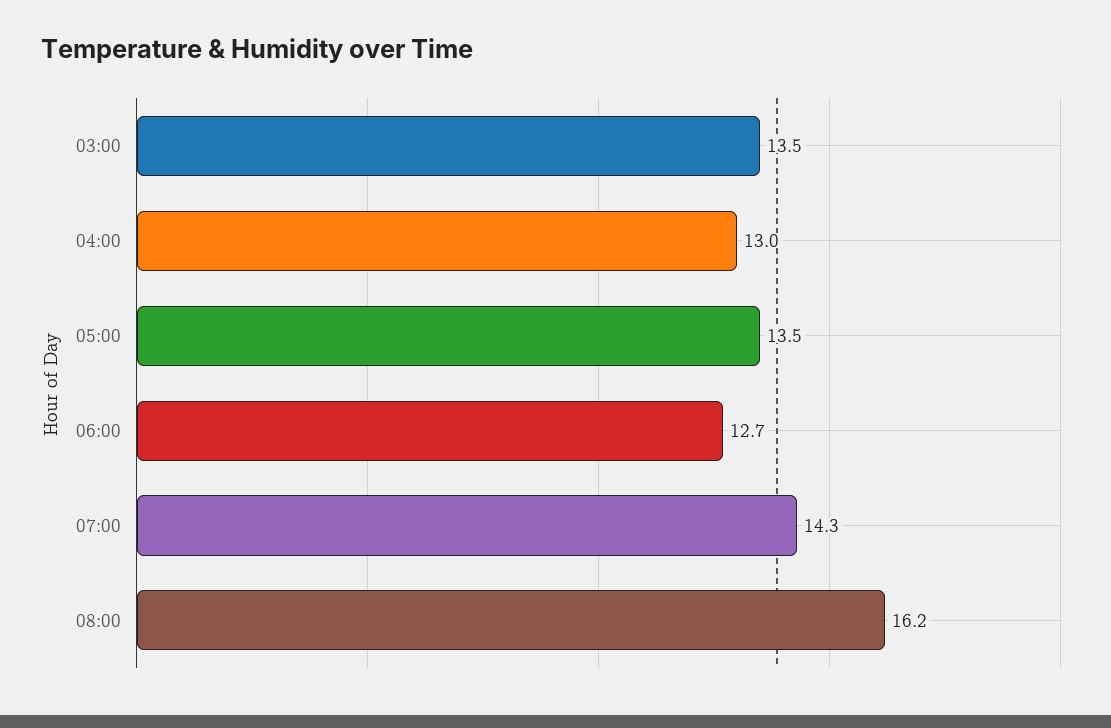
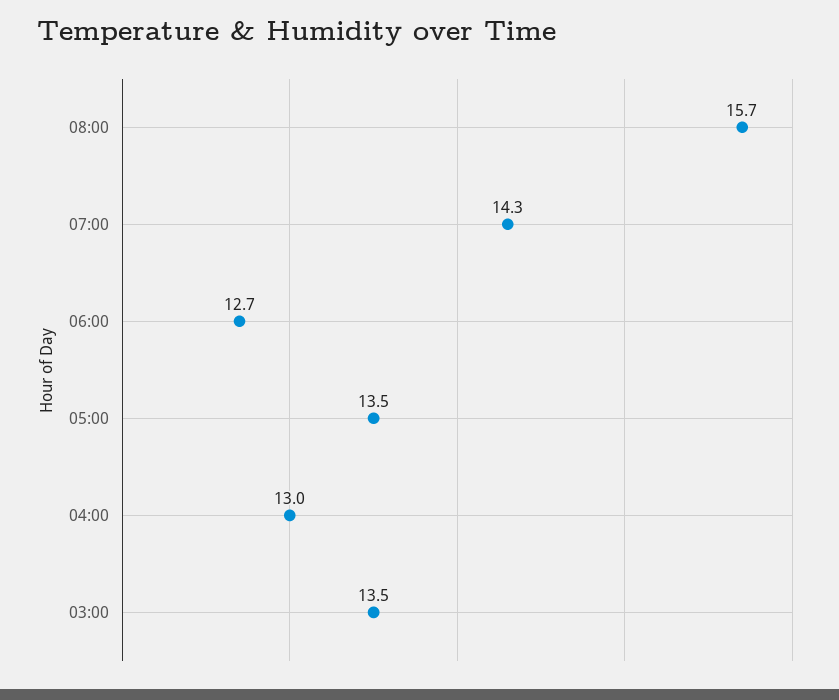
08:00: 16.2 -> 15.7

